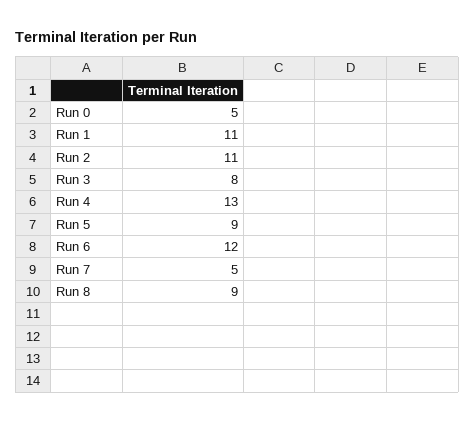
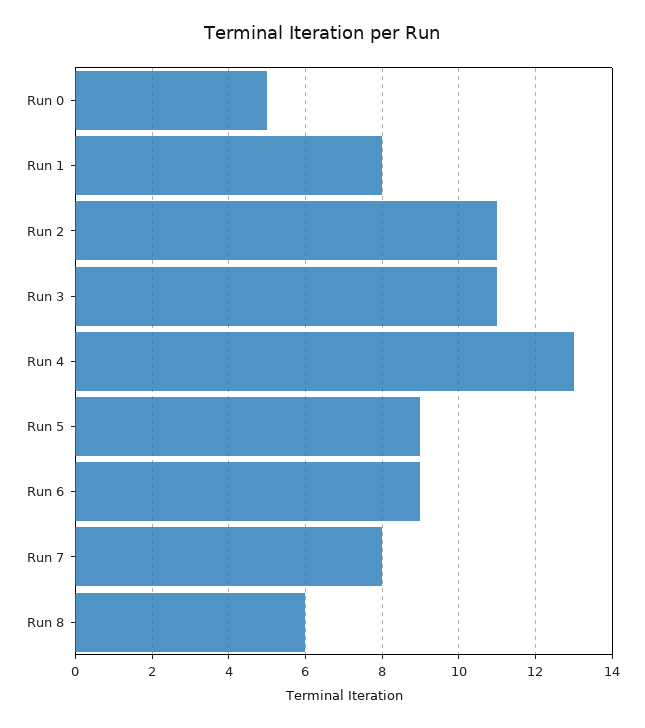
Run 1: 11 -> 8
Run 3: 8 -> 11
Run 6: 12 -> 9
Run 7: 5 -> 8
Run 8: 9 -> 6

